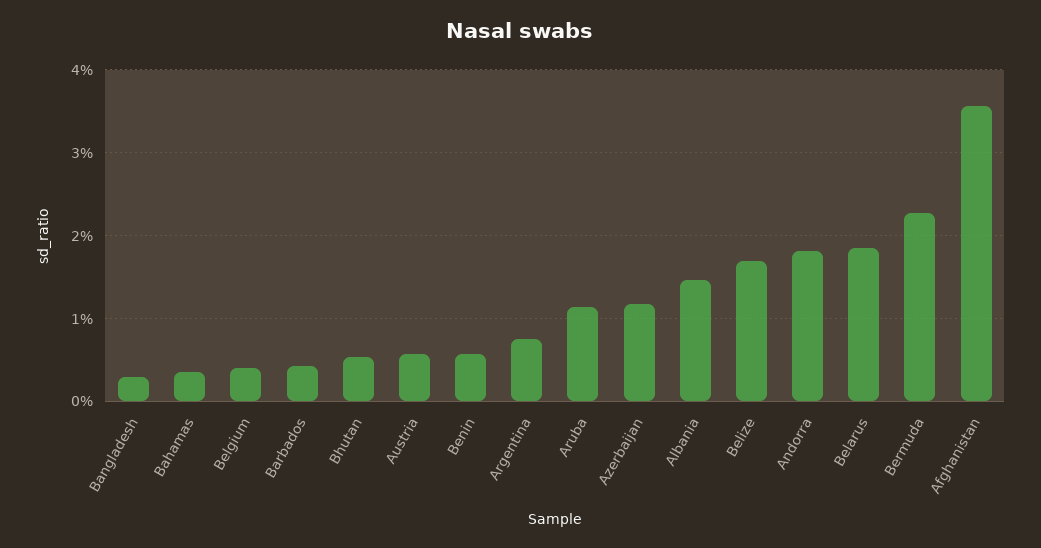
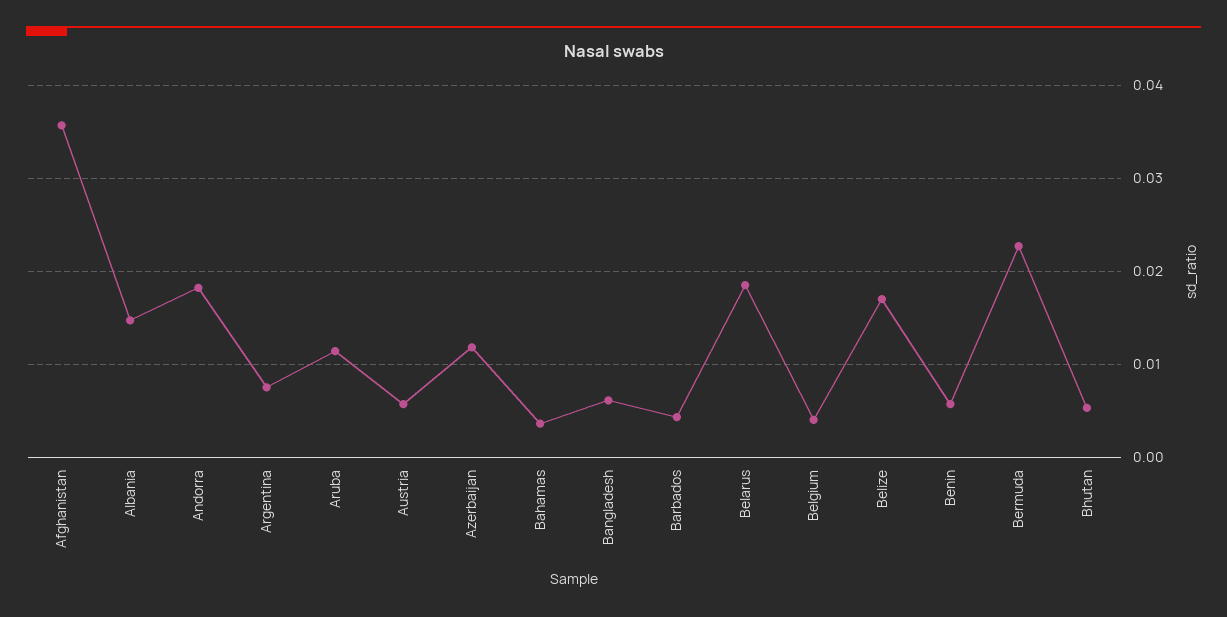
Bangladesh: 0.003 -> 0.006

